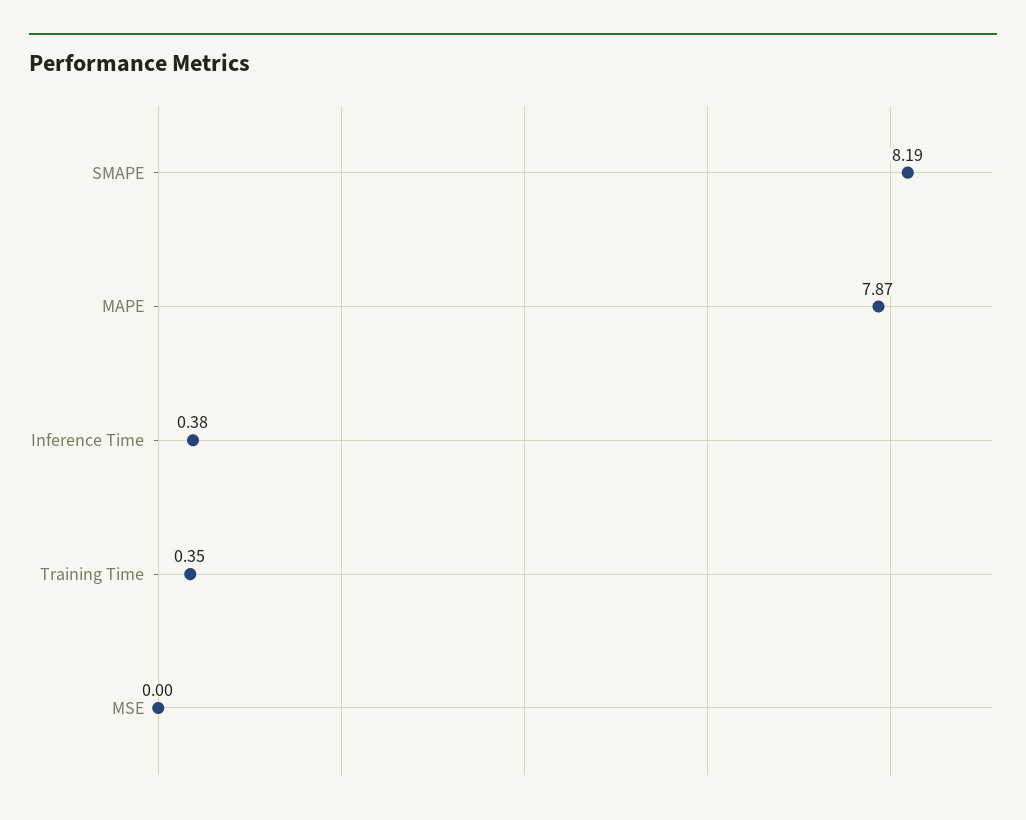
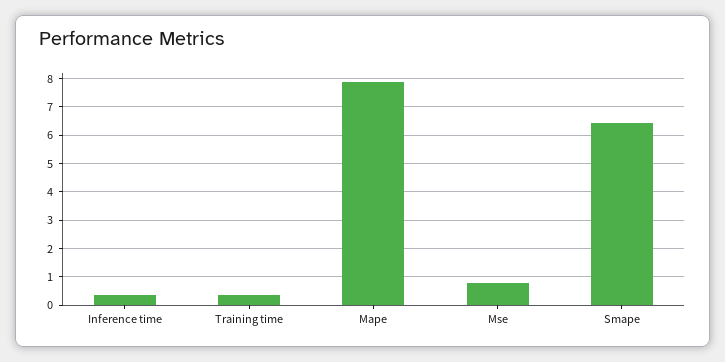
SMAPE: 8.19 -> 6.5
MSE: 0 -> 0.75

